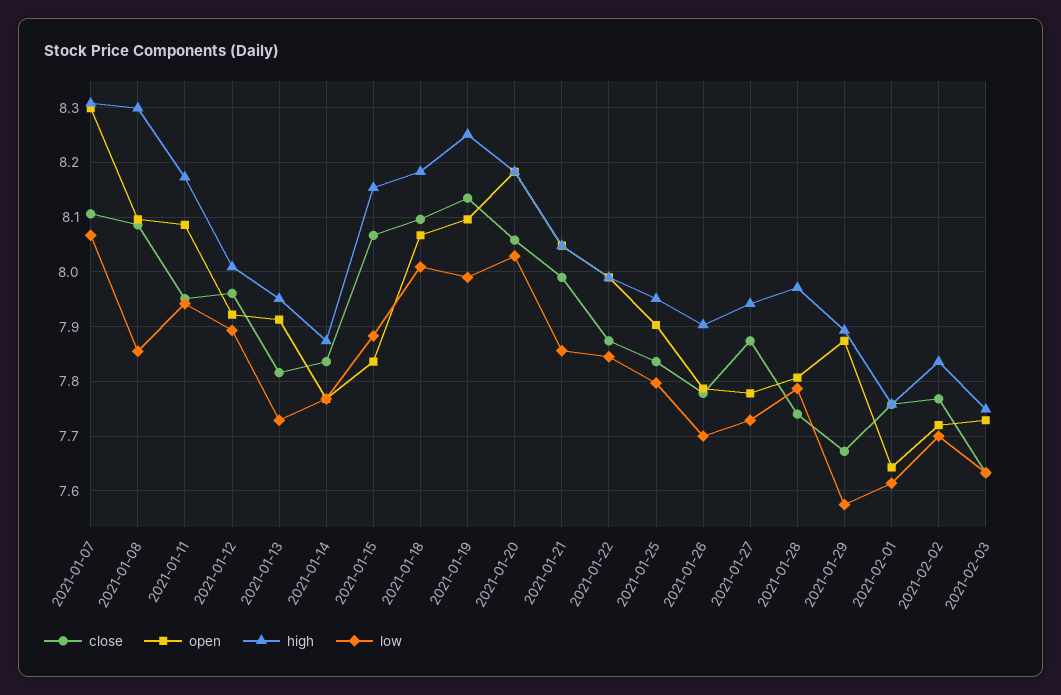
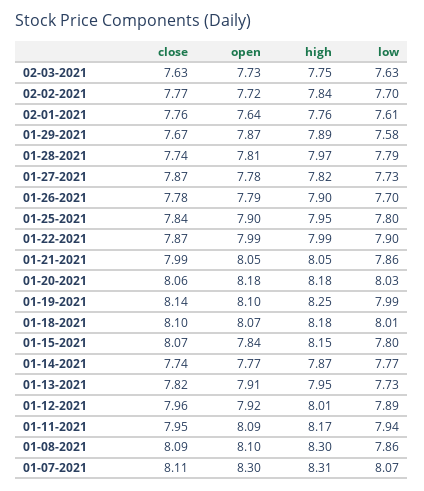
close, 2021-01-14: 7.84 -> 7.74
low, 2021-01-15: 7.88 -> 7.8
low, 2021-01-22: 7.84 -> 7.9
high, 2021-01-27: 7.94 -> 7.82

